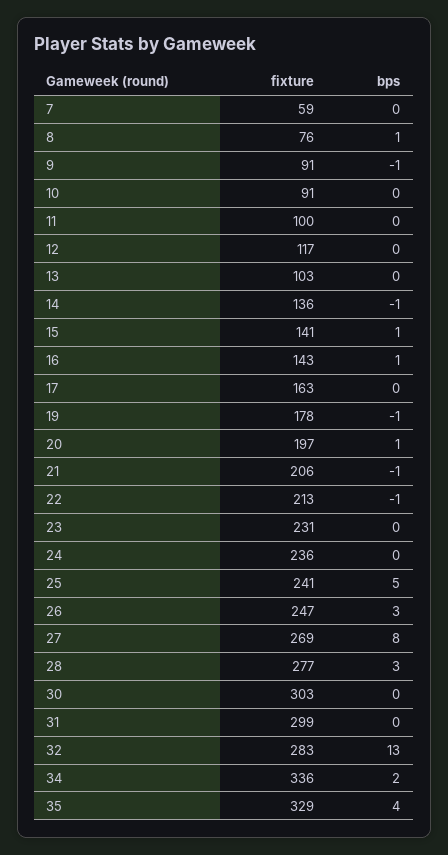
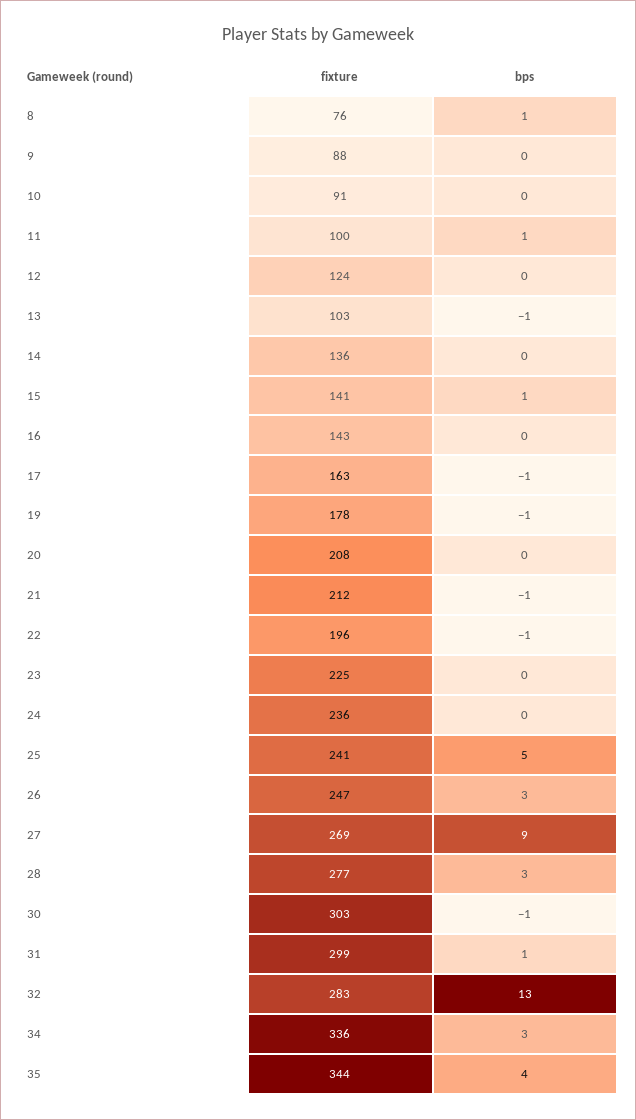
fixture, 7: 59 -> none
bps, 7: 0 -> none
fixture, 9: 91 -> 88
bps, 9: -1 -> 0
bps, 11: 0 -> 1
fixture, 12: 117 -> 124
bps, 13: 0 -> -1
bps, 14: -1 -> 0
bps, 16: 1 -> 0
bps, 17: 0 -> -1
fixture, 20: 197 -> 208
bps, 20: 1 -> 0
fixture, 21: 206 -> 212
fixture, 22: 213 -> 196
fixture, 23: 231 -> 225
bps, 27: 8 -> 9
bps, 30: 0 -> -1
bps, 31: 0 -> 1
bps, 34: 2 -> 3
fixture, 35: 329 -> 344

